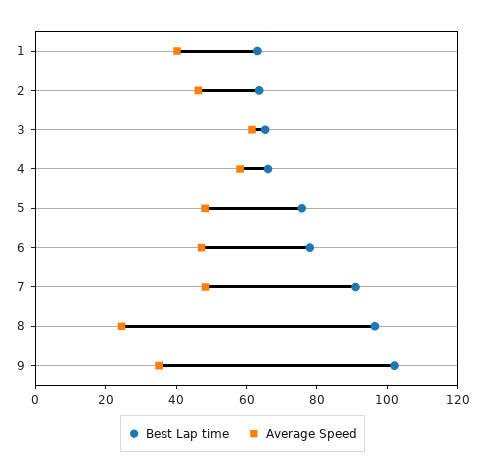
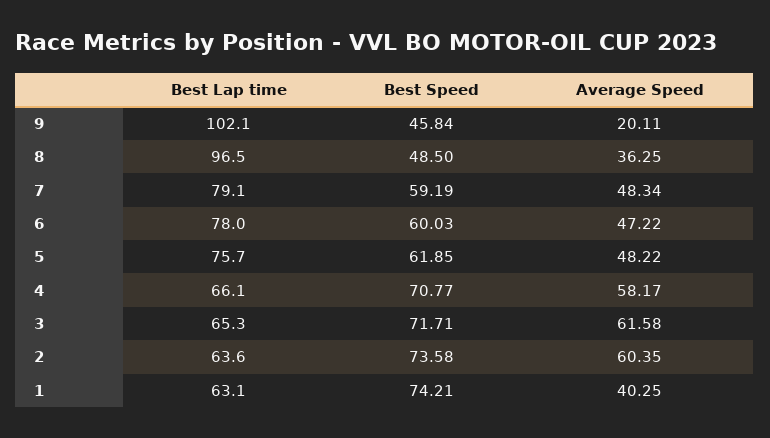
Average Speed, 2: 45 -> 60.35
Best Lap time, 7: 90 -> 79.1
Average Speed, 8: 25 -> 36.25
Average Speed, 9: 35 -> 20.11
Best Speed, 9: none -> 45.84
Best Speed, 8: none -> 48.5
Best Speed, 7: none -> 59.19
Best Speed, 6: none -> 60.03
Best Speed, 5: none -> 61.85
Best Speed, 4: none -> 70.77
Best Speed, 3: none -> 71.71
Best Speed, 2: none -> 73.58
Best Speed, 1: none -> 74.21

